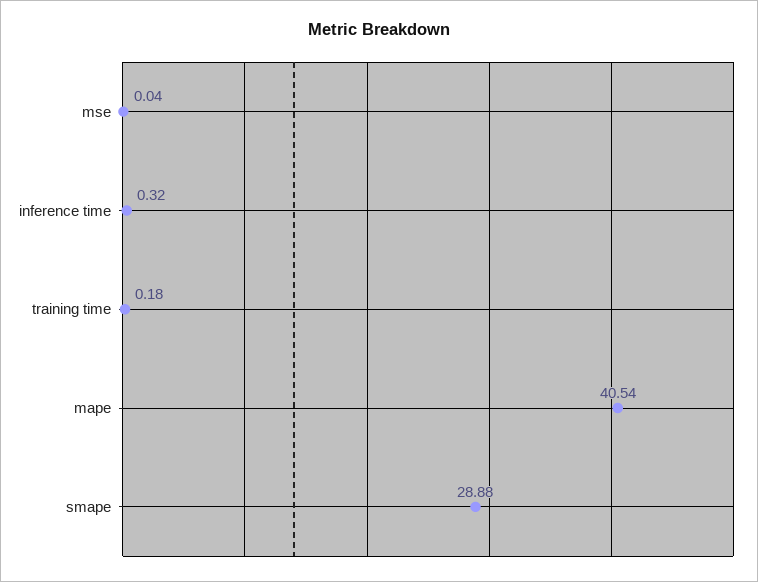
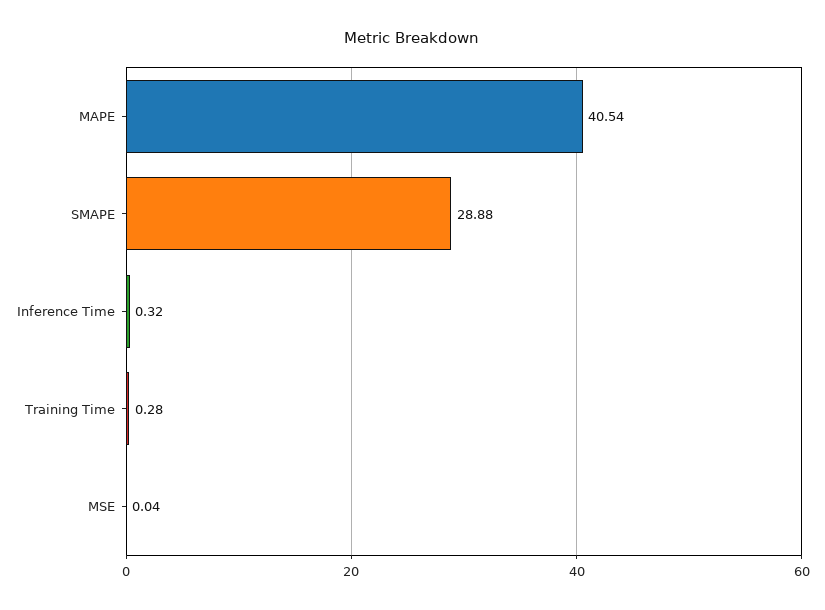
training time: 0.18 -> 0.28

